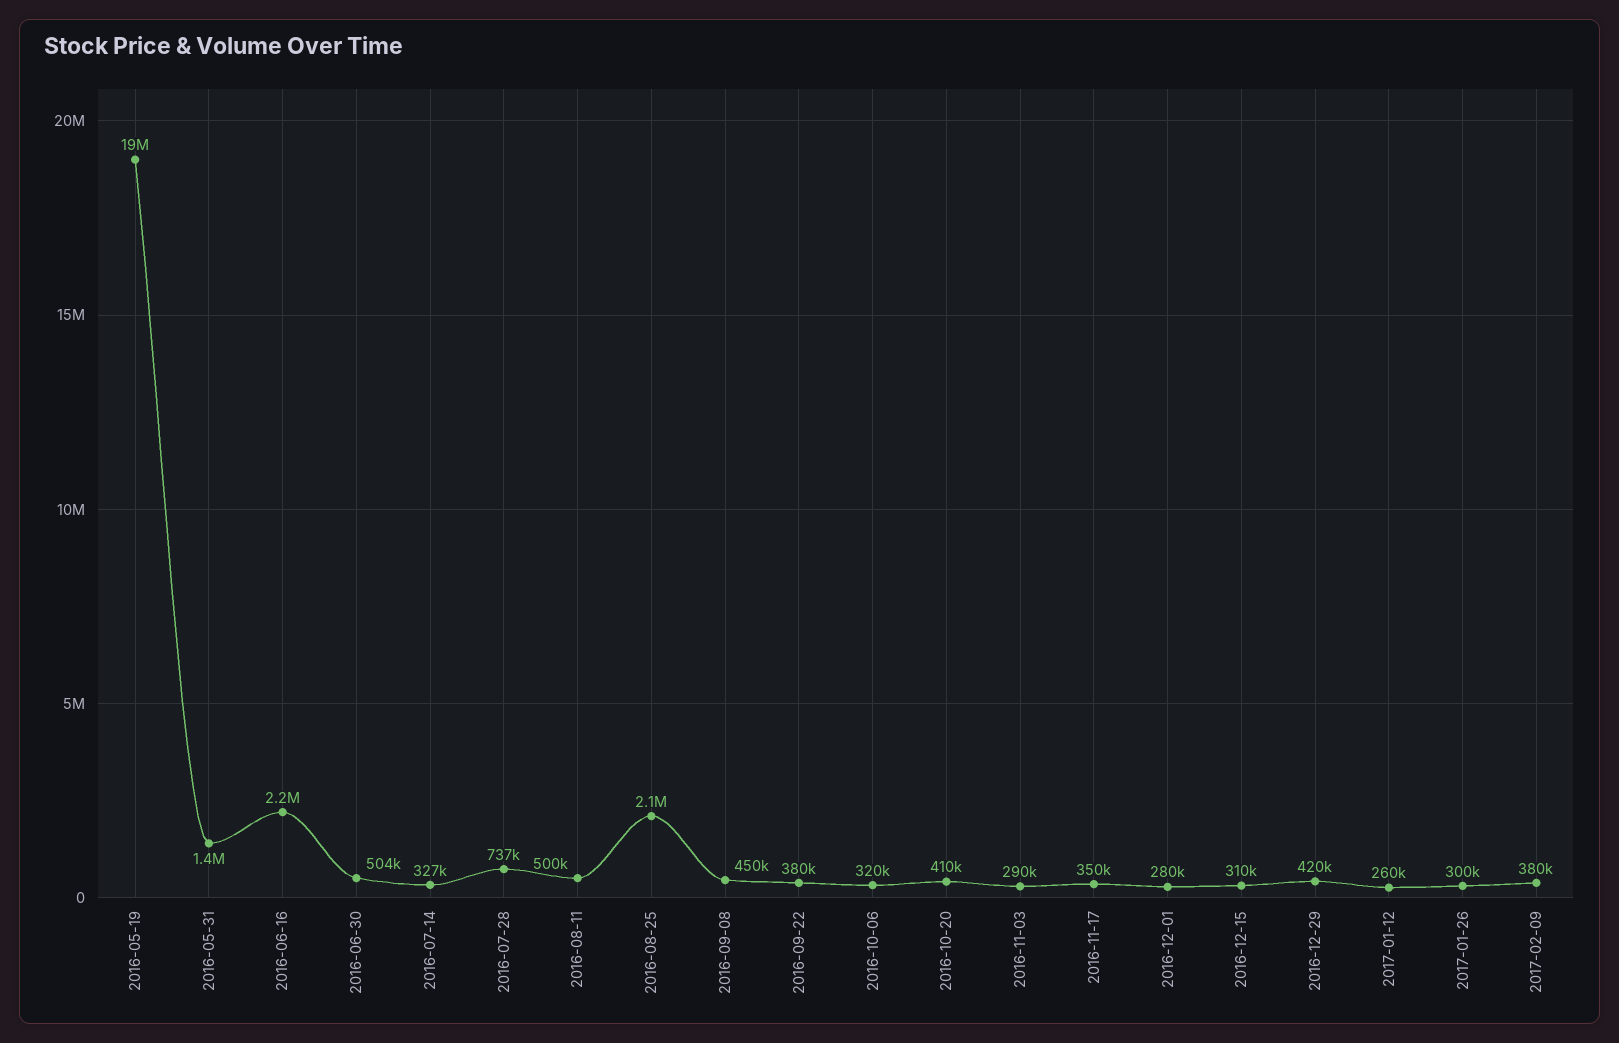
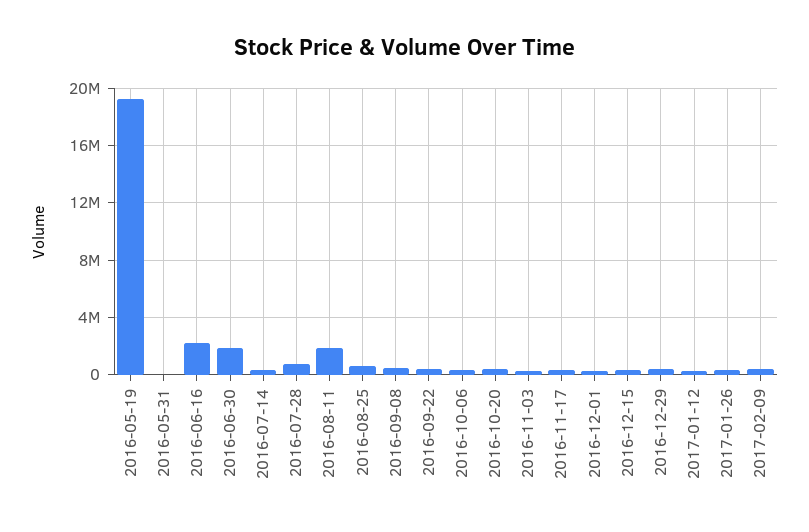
2016-05-31: 1400000 -> 0
2016-06-30: 504000 -> 2000000
2016-08-11: 500000 -> 2000000
2016-08-25: 2100000 -> 500000

